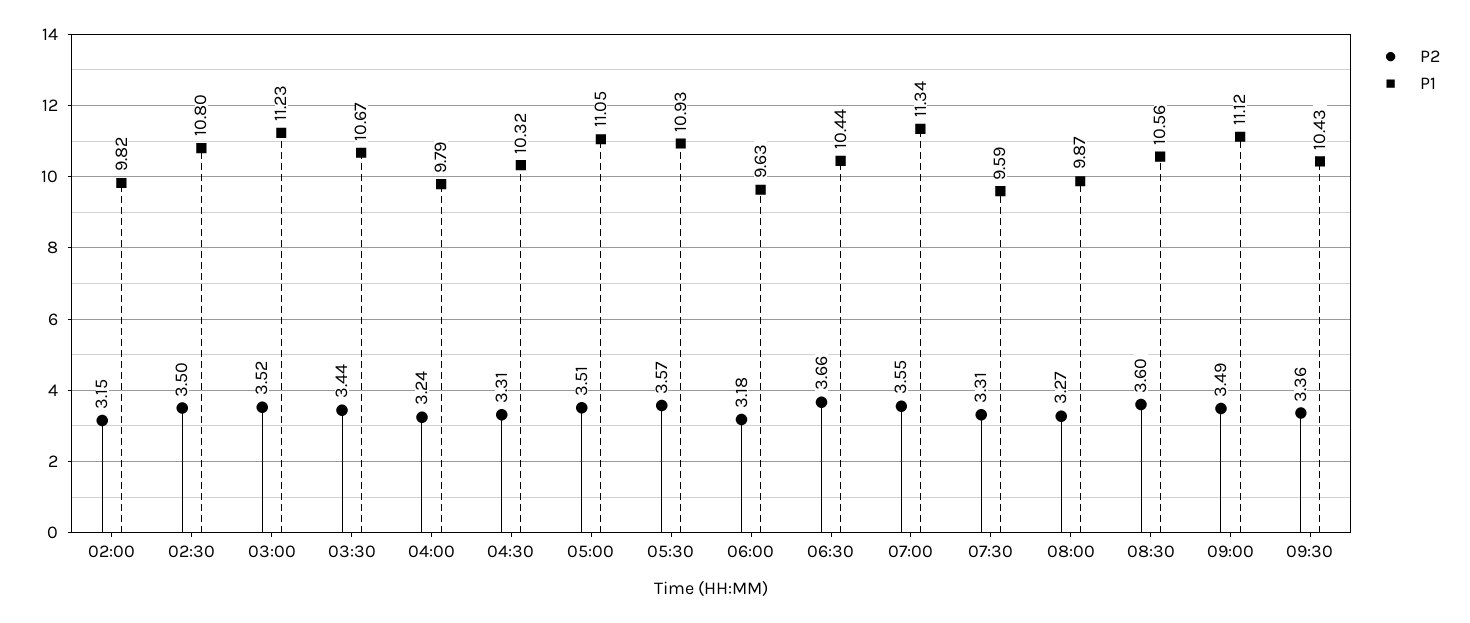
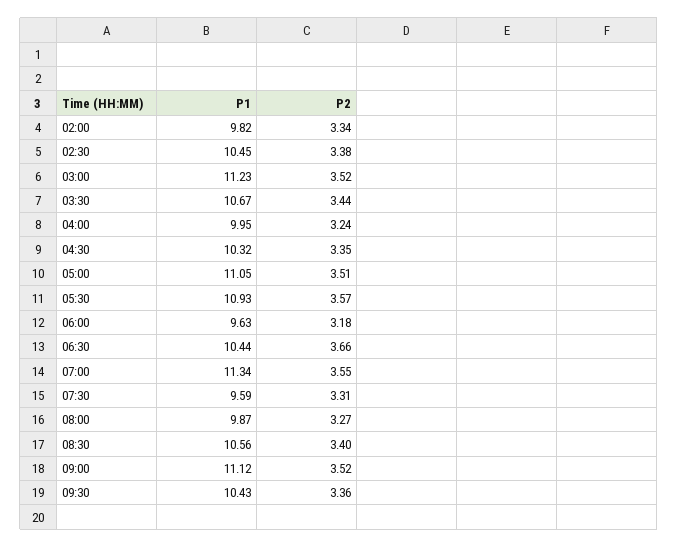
P2, 02:00: 3.15 -> 3.34
P2, 02:30: 3.5 -> 3.38
P1, 02:30: 10.8 -> 10.45
P1, 04:00: 9.79 -> 9.95
P2, 04:30: 3.31 -> 3.35
P2, 08:30: 3.6 -> 3.4
P2, 09:00: 3.49 -> 3.52

